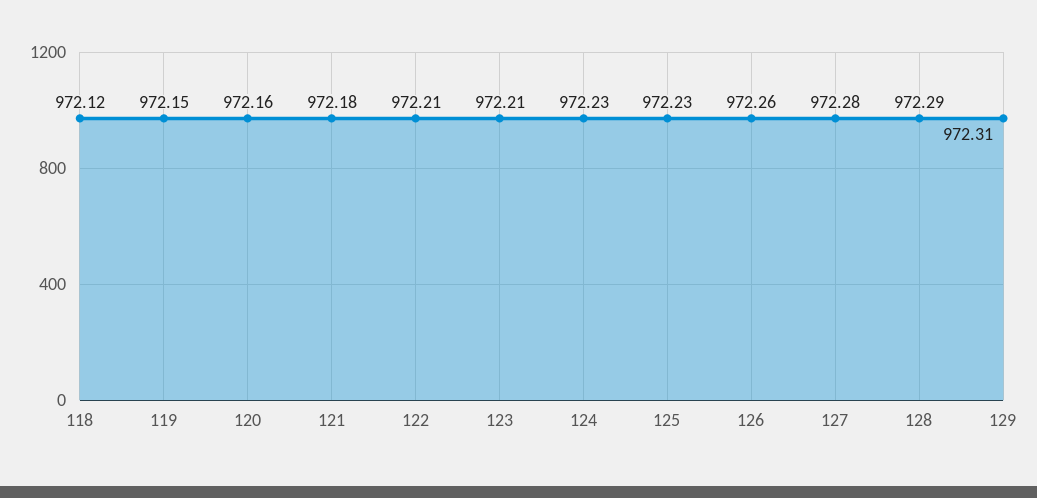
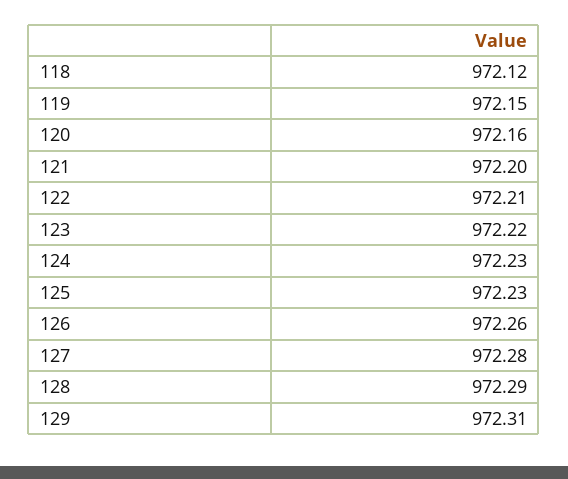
121: 972.18 -> 972.2
123: 972.21 -> 972.22

